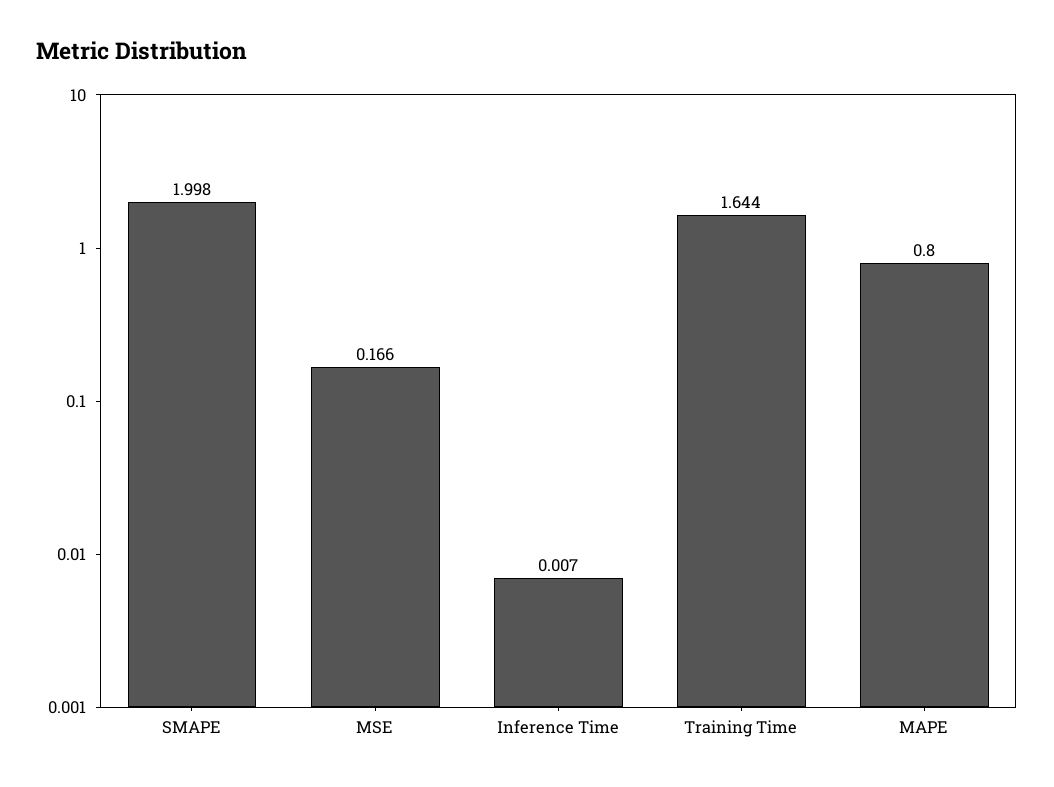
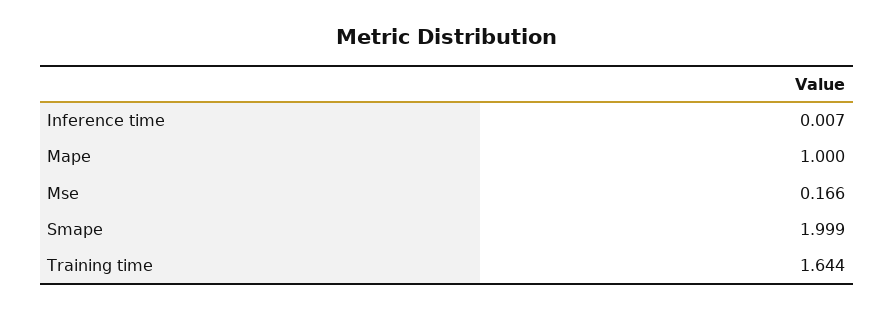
SMAPE: 1.998 -> 1.999
MAPE: 0.8 -> 1

